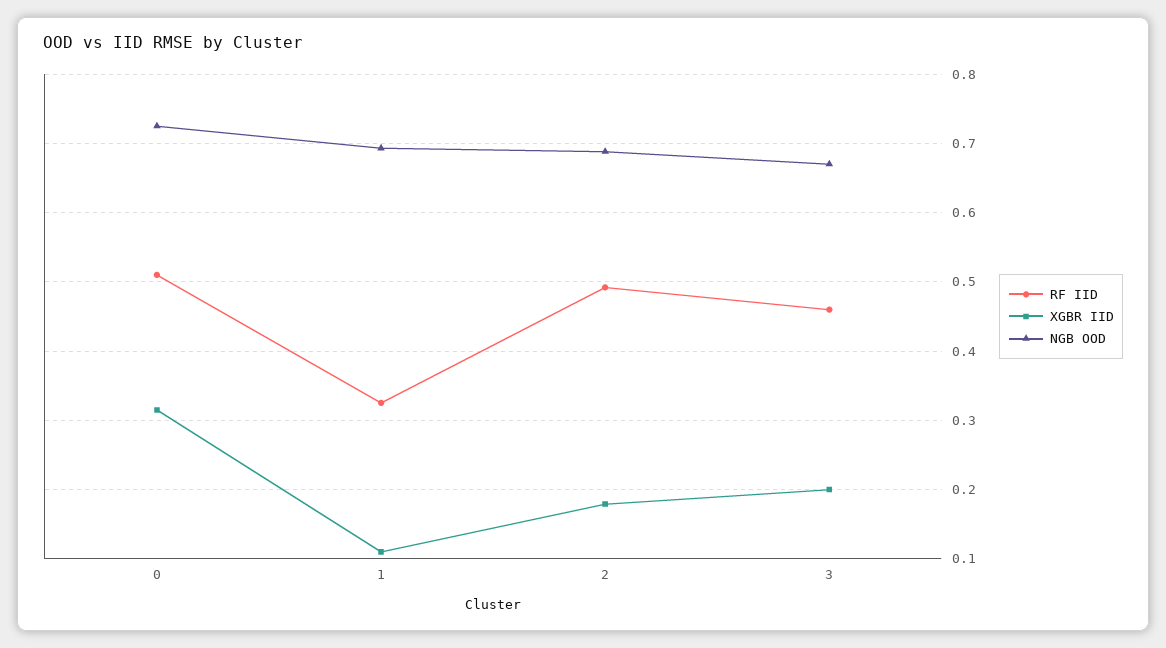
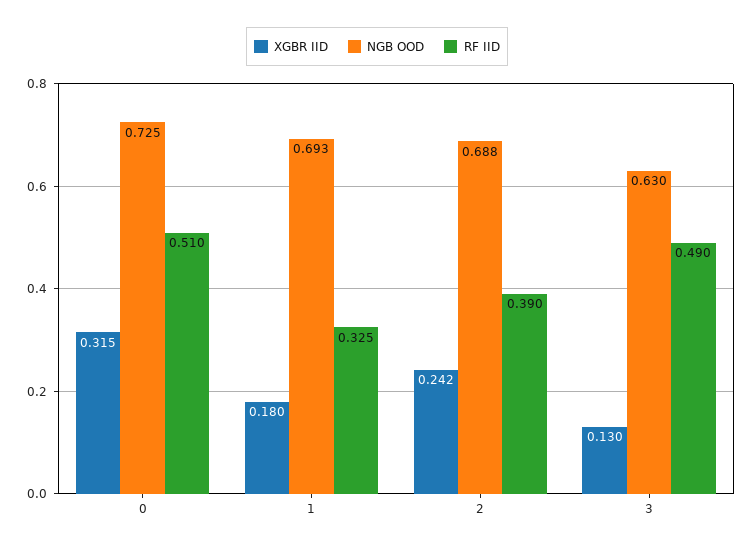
XGBR IID, 1: 0.11 -> 0.18
RF IID, 2: 0.49 -> 0.39
XGBR IID, 2: 0.18 -> 0.242
RF IID, 3: 0.46 -> 0.49
XGBR IID, 3: 0.2 -> 0.13
NGB OOD, 3: 0.67 -> 0.63

